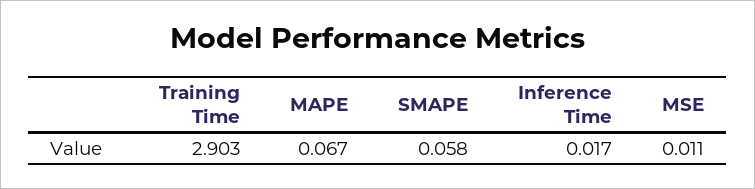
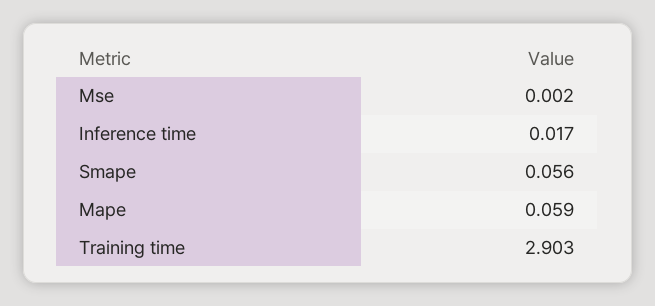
MAPE: 0.067 -> 0.059
SMAPE: 0.058 -> 0.056
MSE: 0.011 -> 0.002

